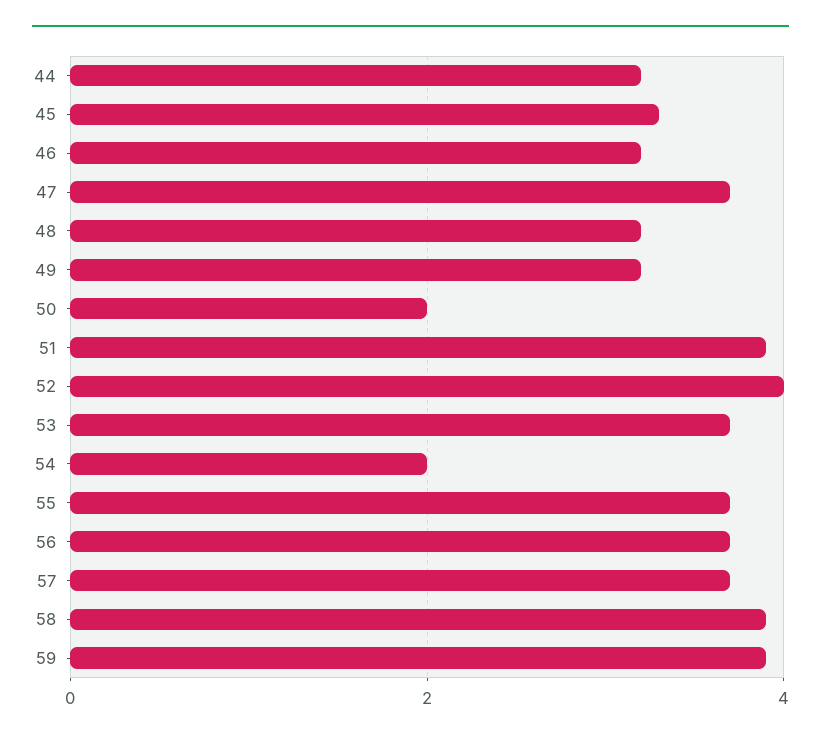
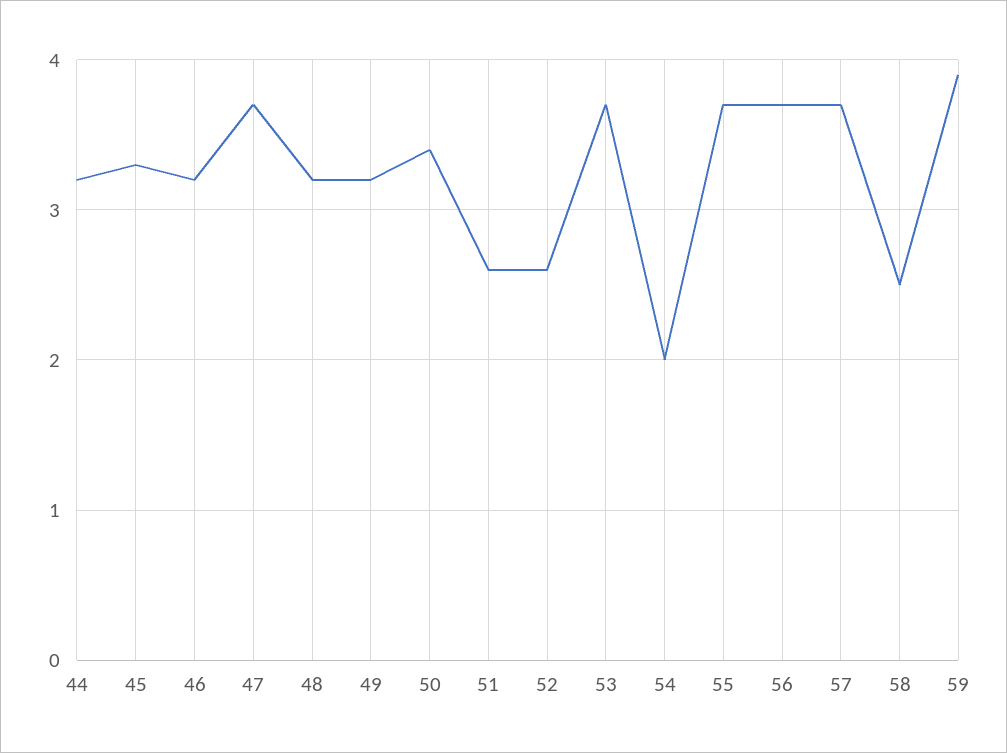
50: 2 -> 3.4
51: 4 -> 2.6
52: 4 -> 2.6
58: 4 -> 2.5

